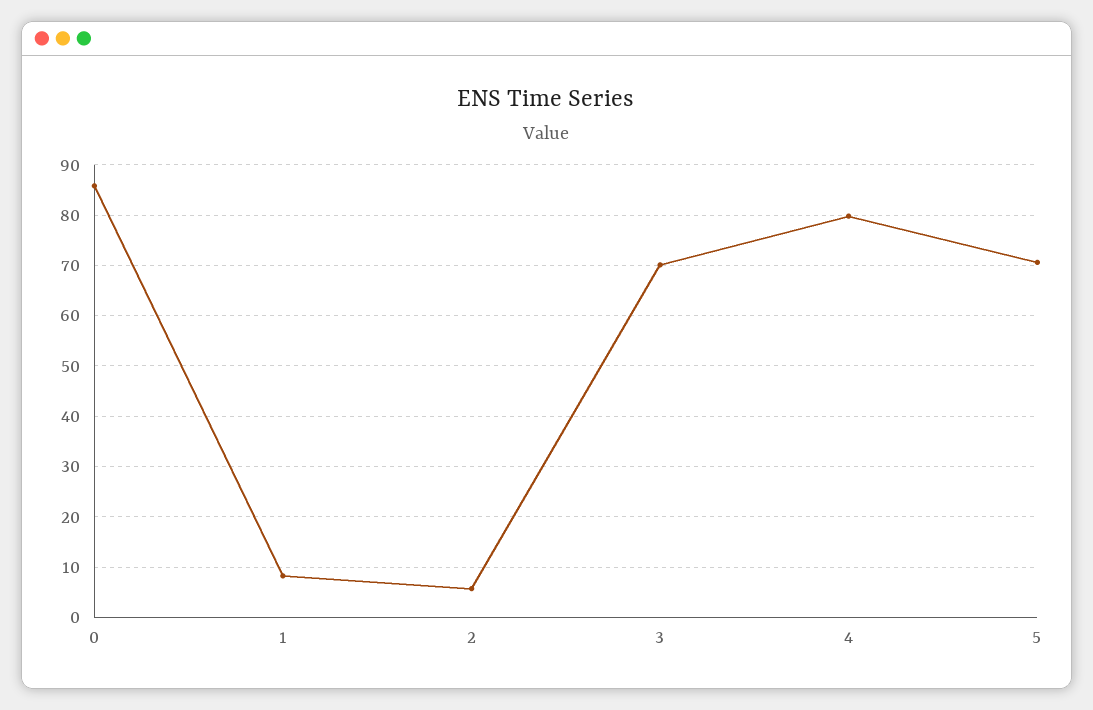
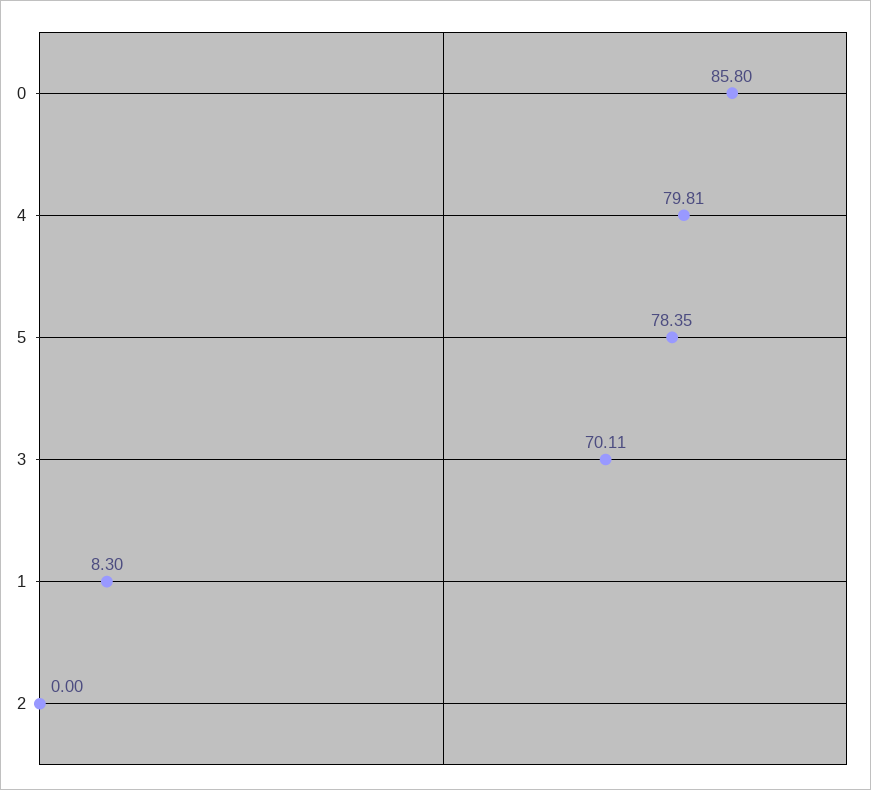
2: 6 -> 0
5: 70 -> 78.35

